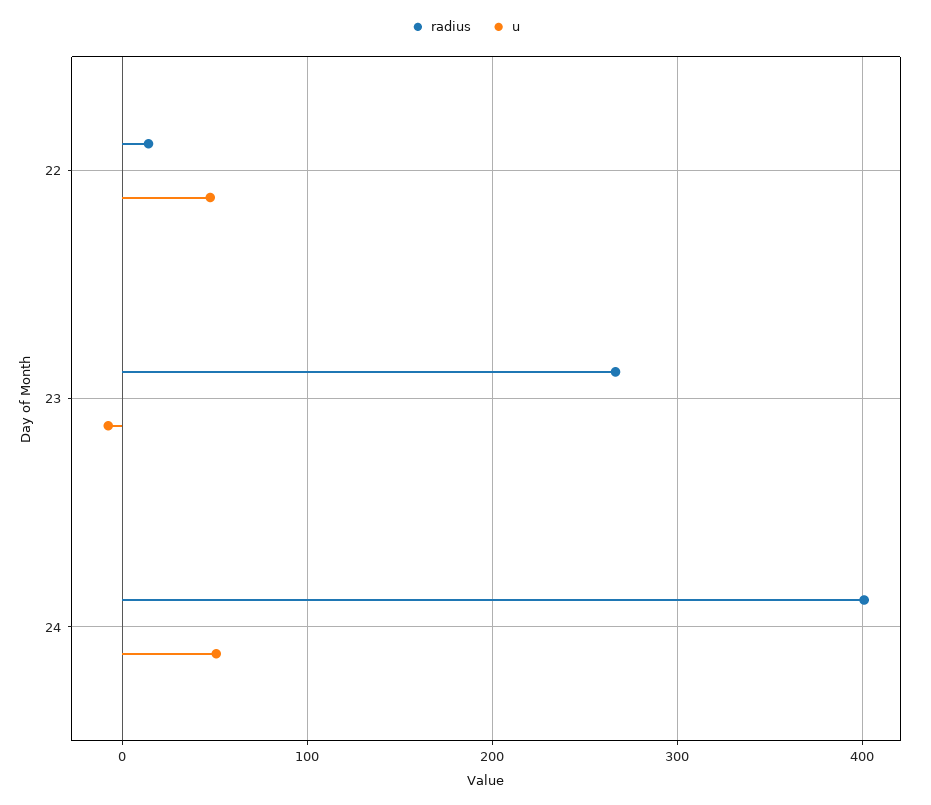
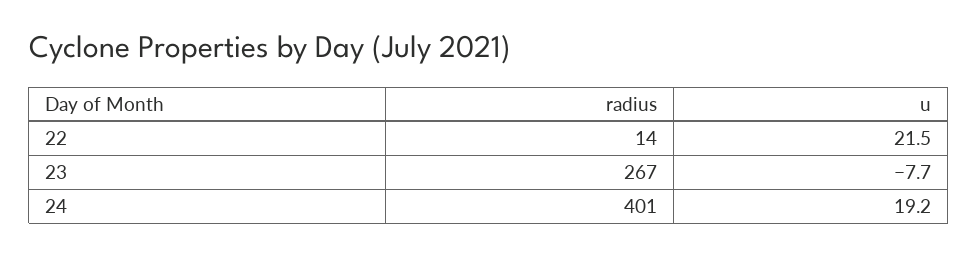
u, 22: 50 -> 21.5
u, 24: 50 -> 19.2

